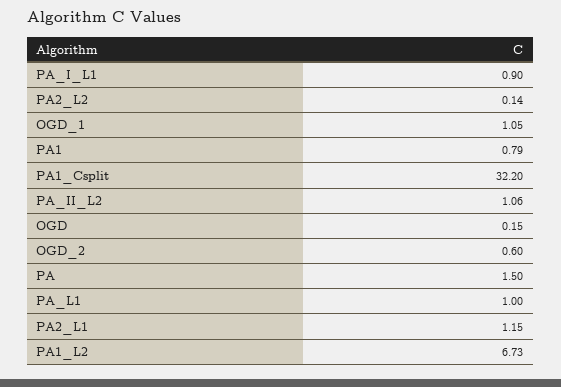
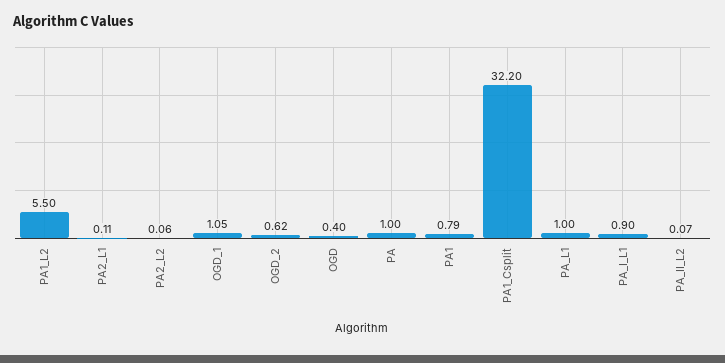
PA2_L2: 0.14 -> 0.06
PA_II_L2: 1.06 -> 0.07
OGD: 0.15 -> 0.4
OGD_2: 0.6 -> 0.62
PA: 1.5 -> 1
PA2_L1: 1.15 -> 0.11
PA1_L2: 6.73 -> 5.5

